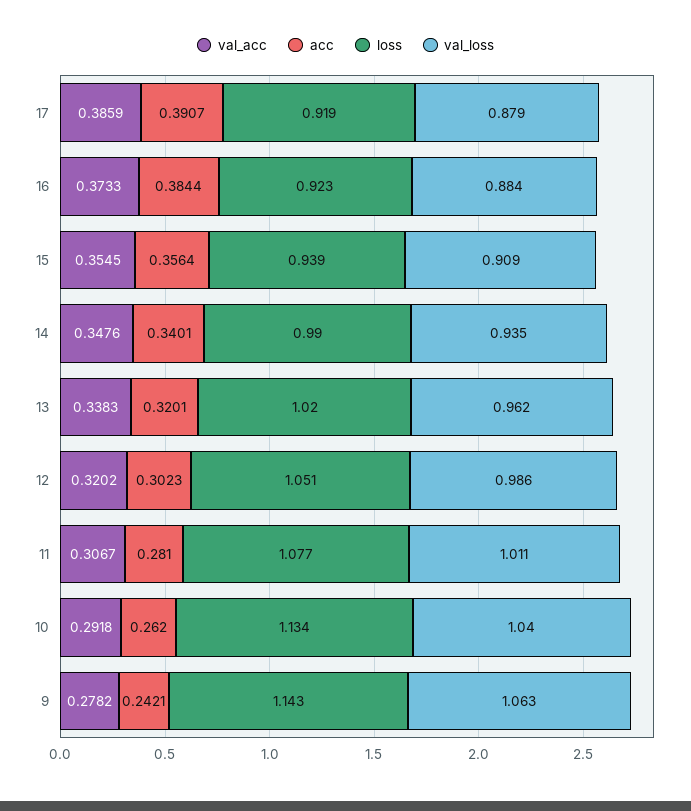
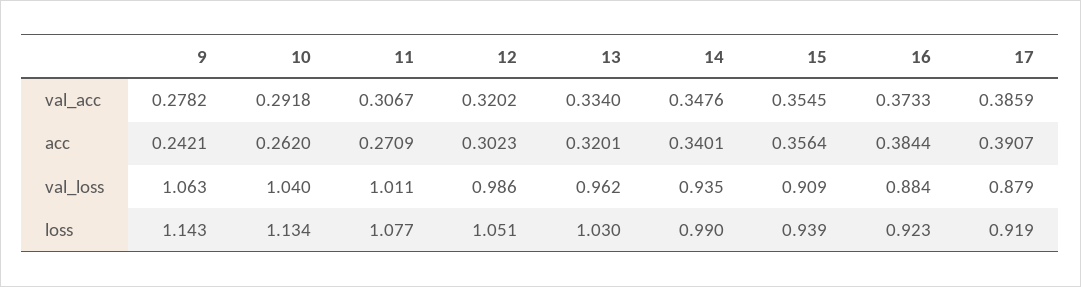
val_acc, 13: 0.3383 -> 0.334
loss, 13: 1.02 -> 1.03
acc, 11: 0.281 -> 0.2709

